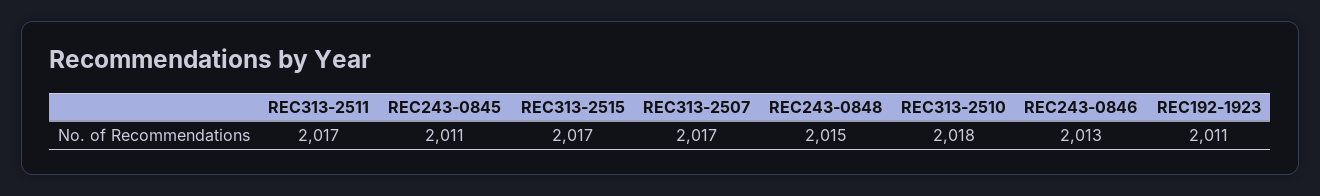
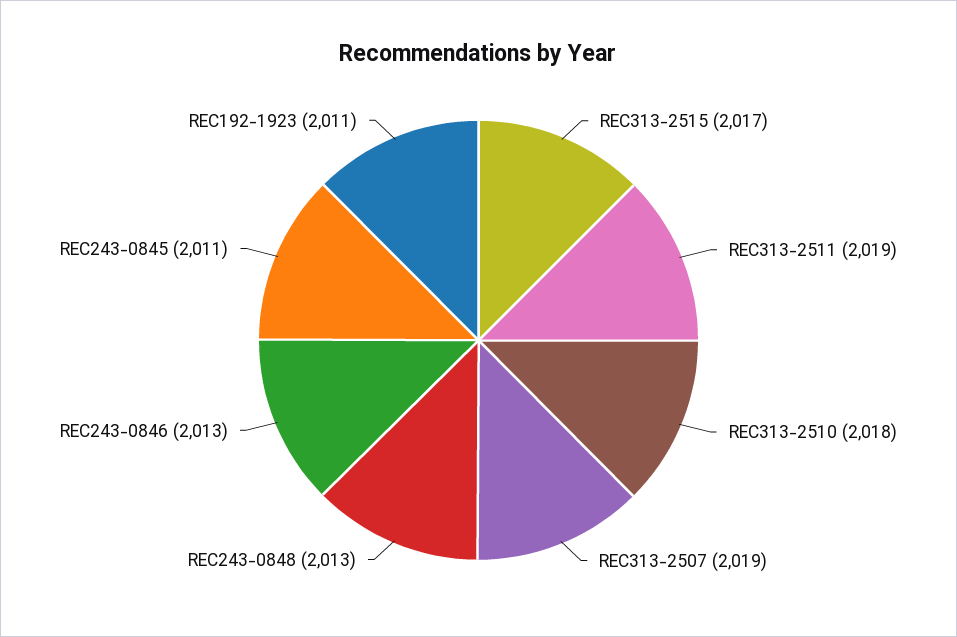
REC313-2511: 2017 -> 2019
REC313-2507: 2017 -> 2019
REC243-0848: 2015 -> 2013

